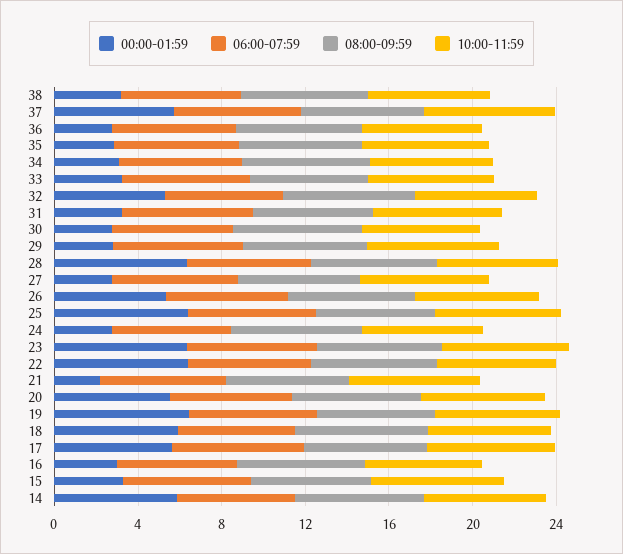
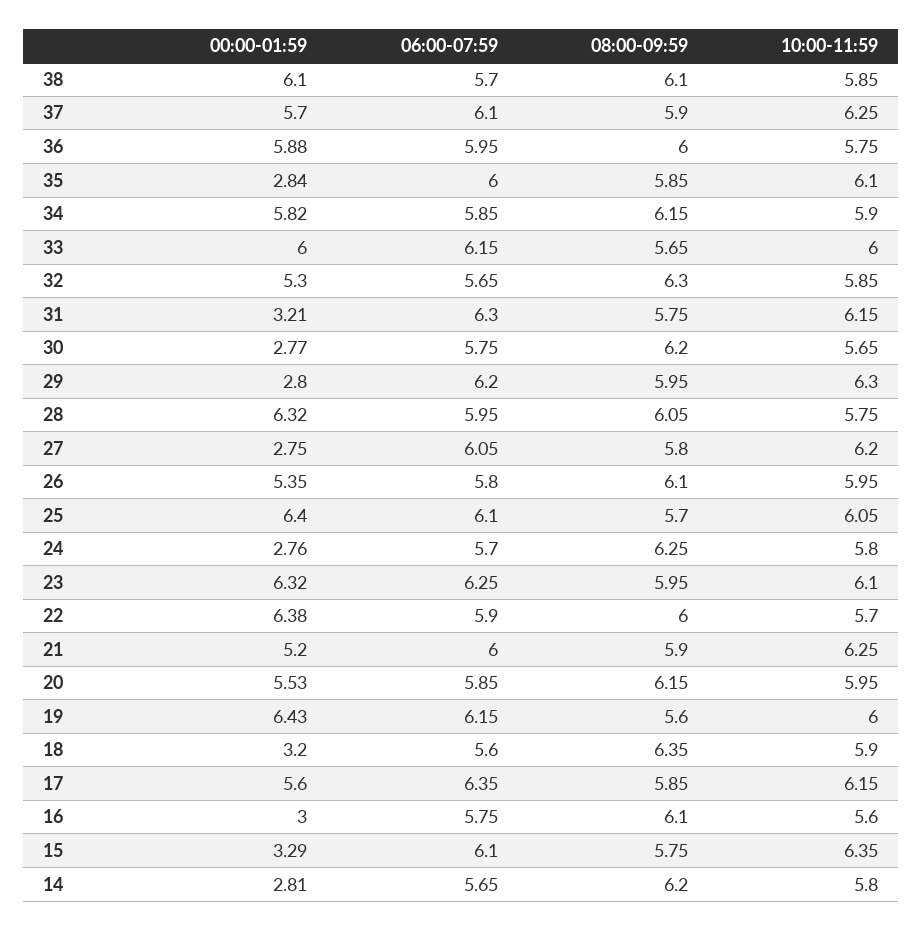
00:00-01:59, 38: 3 -> 6.1
00:00-01:59, 36: 3 -> 5.88
00:00-01:59, 34: 3 -> 5.82
00:00-01:59, 33: 3 -> 6
00:00-01:59, 21: 2 -> 5.2
00:00-01:59, 18: 6 -> 3.2
00:00-01:59, 14: 6 -> 2.81

